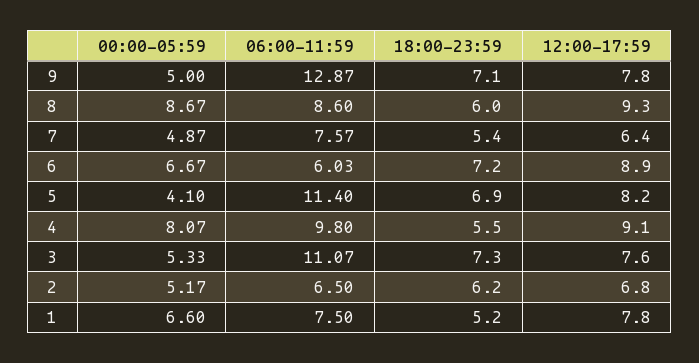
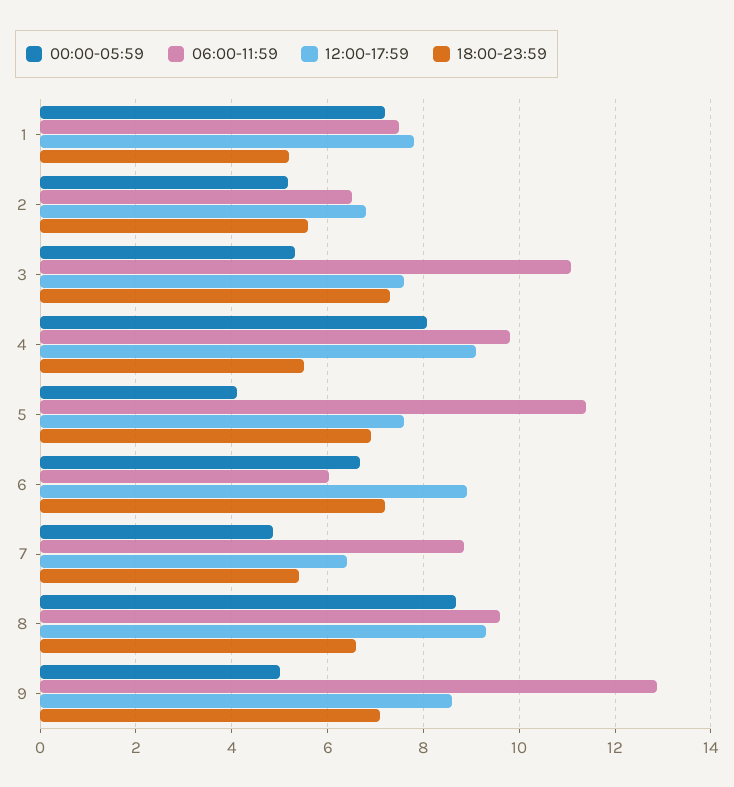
12:00-17:59, 9: 7.8 -> 8.6
06:00-11:59, 8: 8.6 -> 9.6
18:00-23:59, 8: 6 -> 6.6
06:00-11:59, 7: 7.57 -> 8.8
12:00-17:59, 5: 8.2 -> 7.6
18:00-23:59, 2: 6.2 -> 5.6
00:00-05:59, 1: 6.6 -> 7.2

